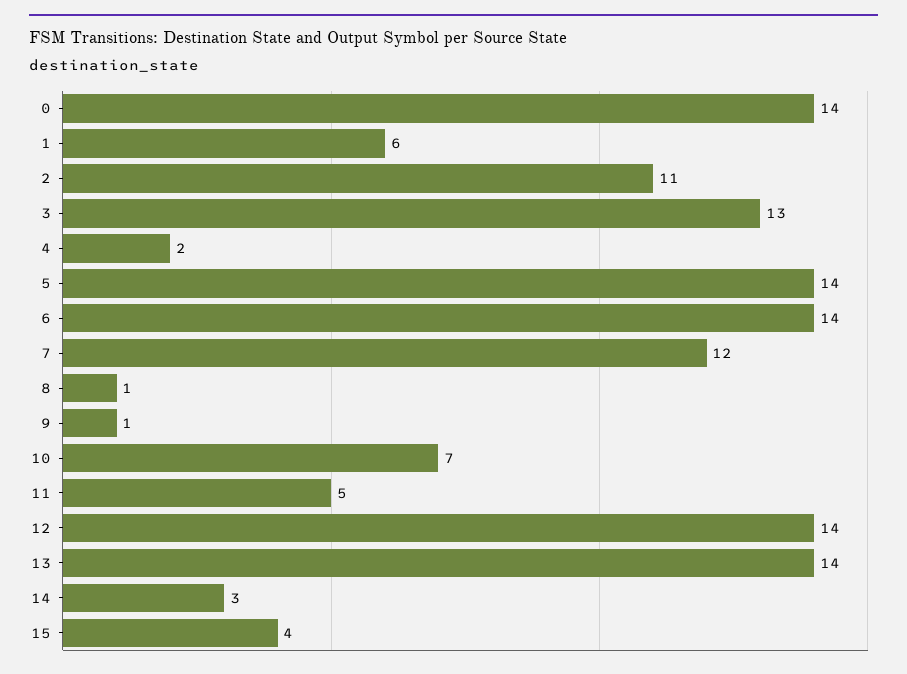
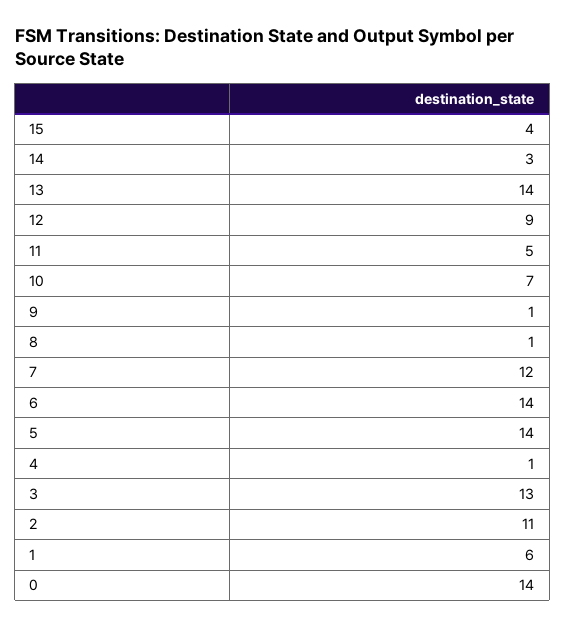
4: 2 -> 1
12: 14 -> 9

